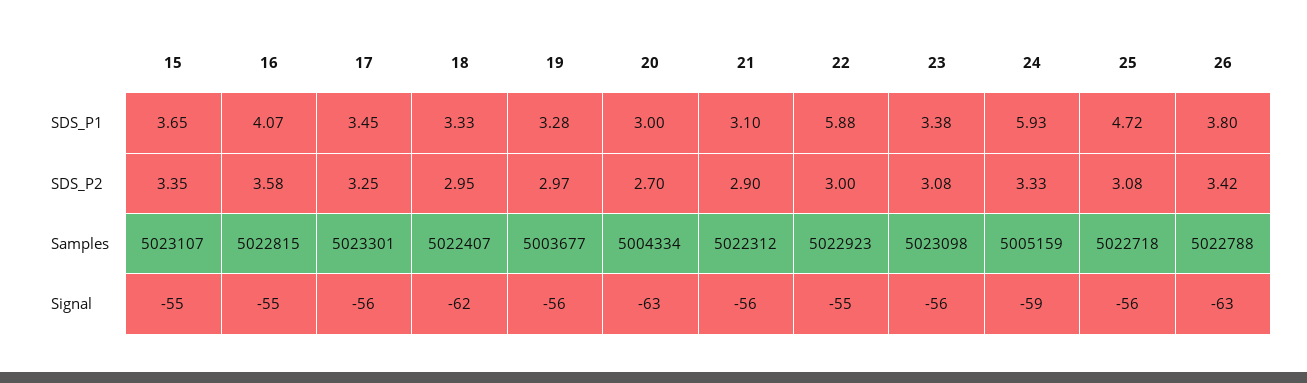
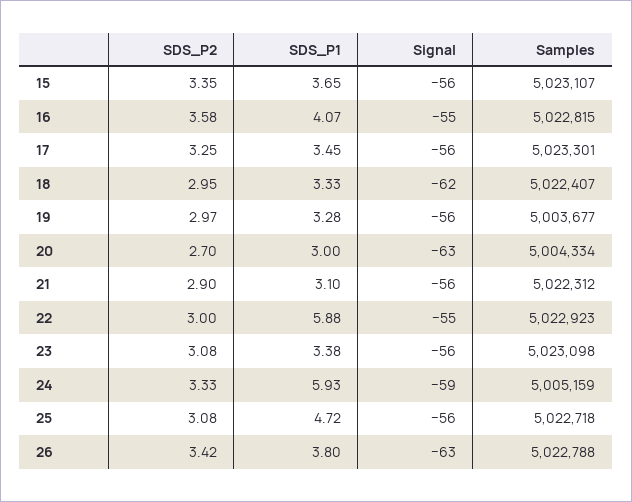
15, Signal: -55 -> -56

